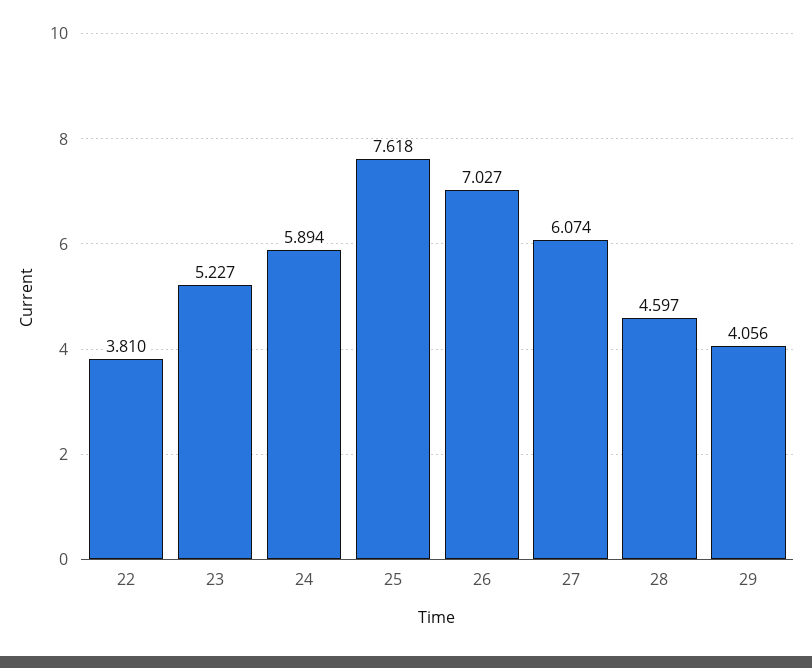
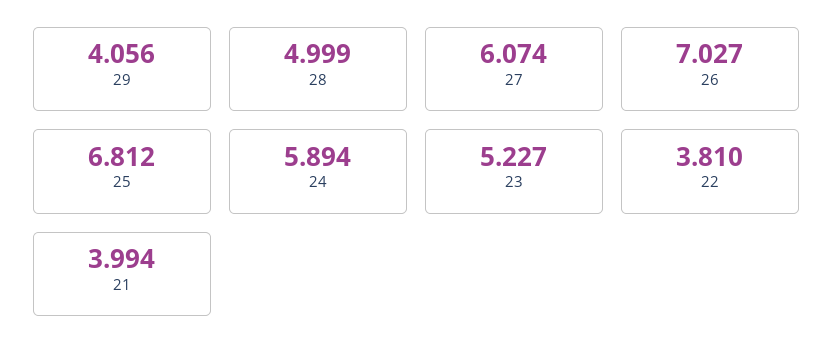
25: 7.618 -> 6.812
28: 4.597 -> 4.999
21: none -> 3.994

